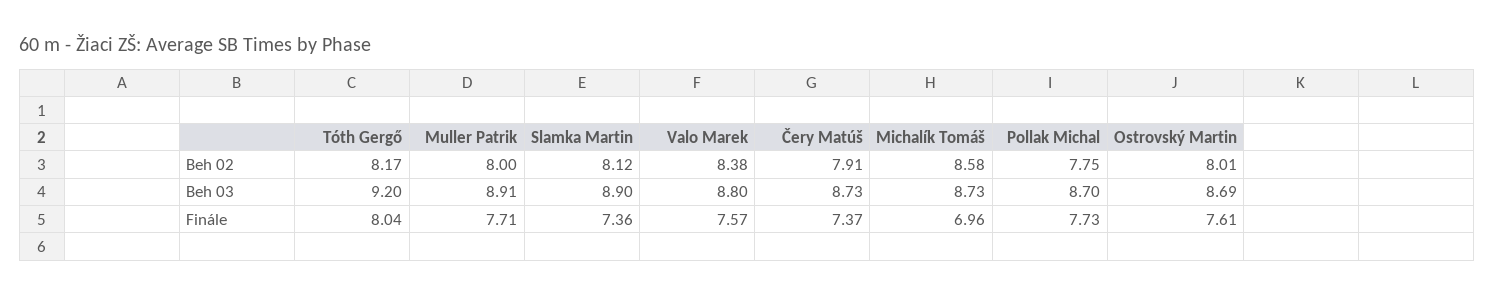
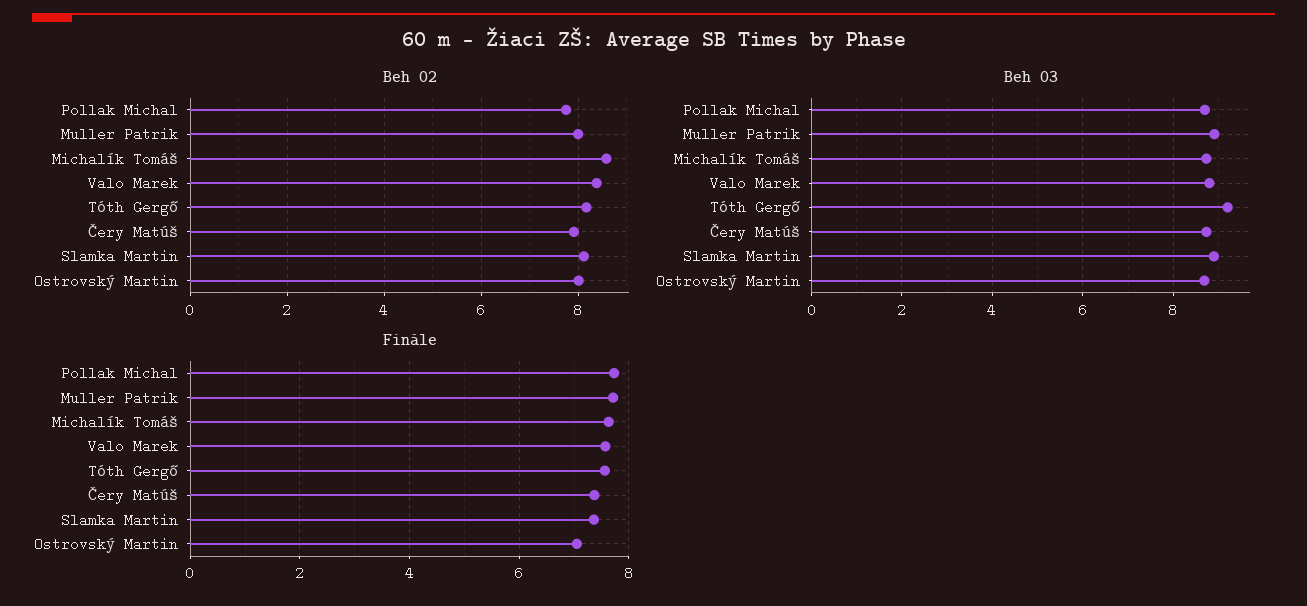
Finále, Tóth Gergő: 8.04 -> 7.6
Finále, Michalík Tomáš: 6.96 -> 7.6
Finále, Ostrovský Martin: 7.61 -> 7

